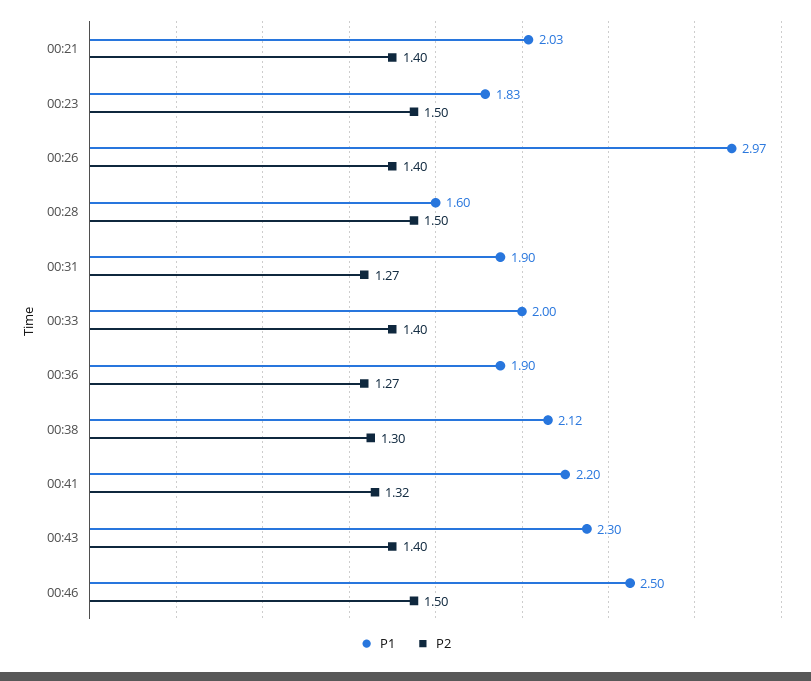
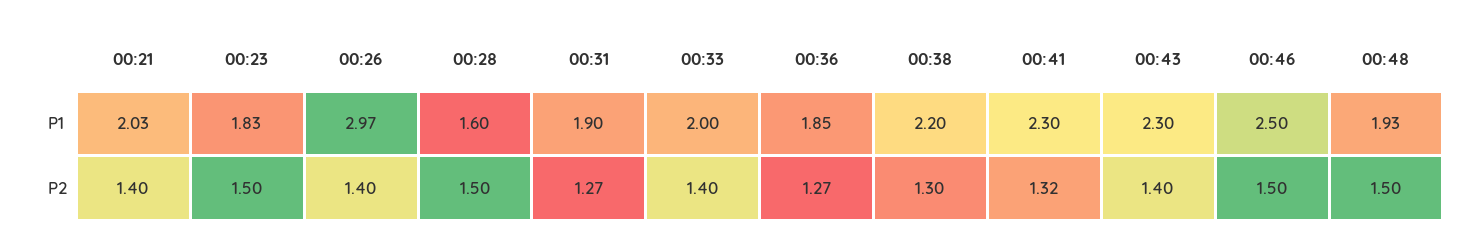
P1, 00:36: 1.9 -> 1.85
P1, 00:38: 2.12 -> 2.2
P1, 00:41: 2.2 -> 2.3
P1, 00:48: none -> 1.93
P2, 00:48: none -> 1.5

